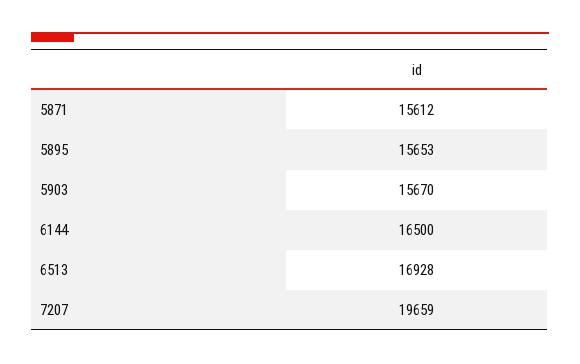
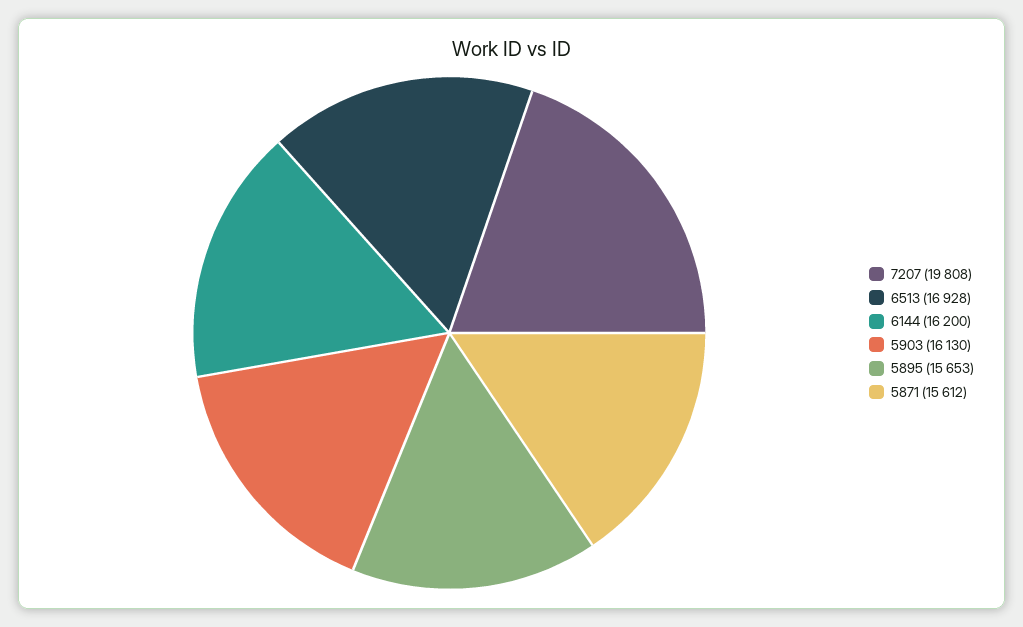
5903: 15670 -> 16130
6144: 16500 -> 16200
7207: 19659 -> 19808

